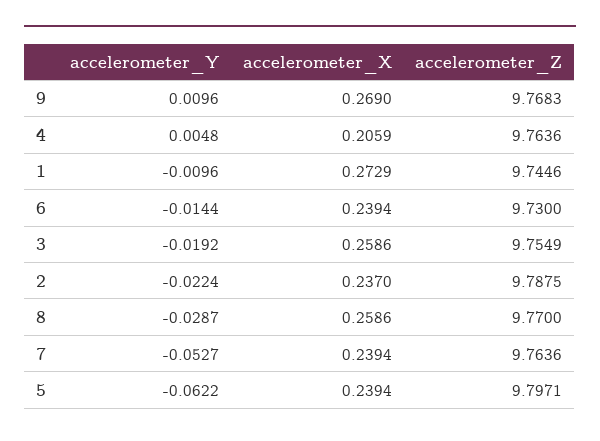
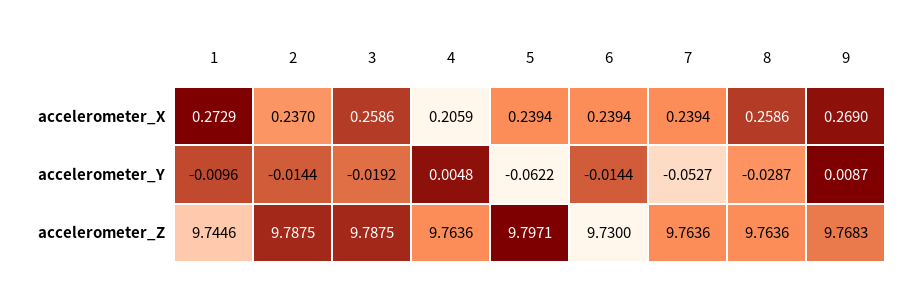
accelerometer_Y, 9: 0.0096 -> 0.0087
accelerometer_Z, 3: 9.7549 -> 9.7875
accelerometer_Y, 2: -0.0224 -> -0.0144
accelerometer_Z, 8: 9.77 -> 9.7636

